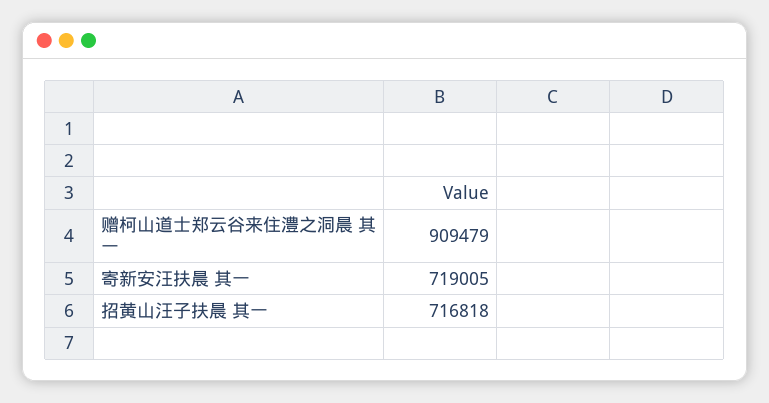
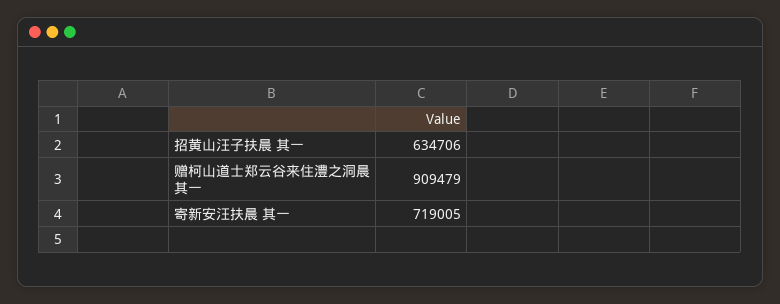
招黄山汪子扶晨 其一: 716818 -> 634706

